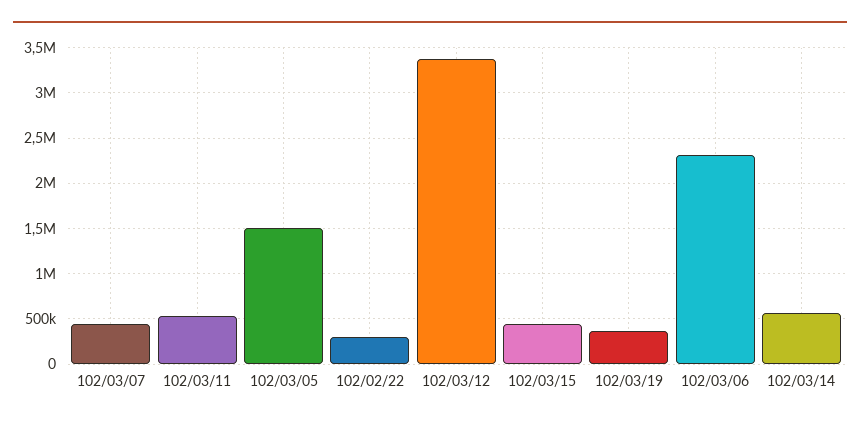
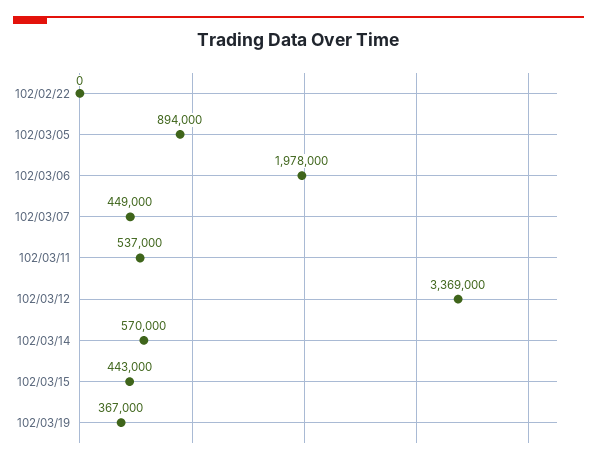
102/03/05: 1500000 -> 894000
102/02/22: 300000 -> 0
102/03/06: 2300000 -> 1978000

